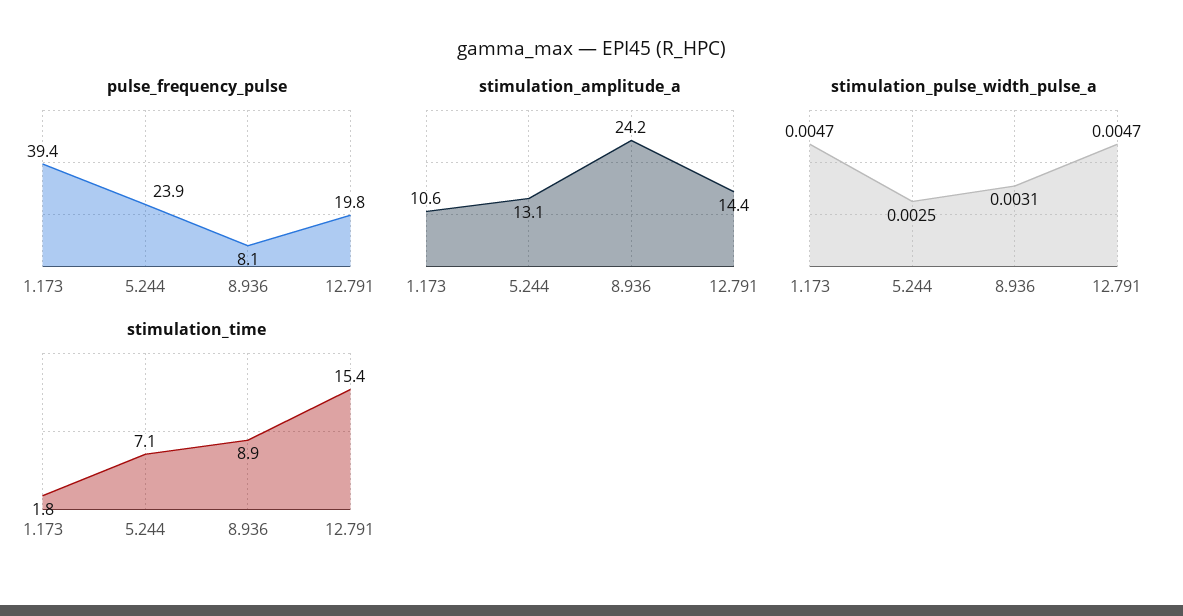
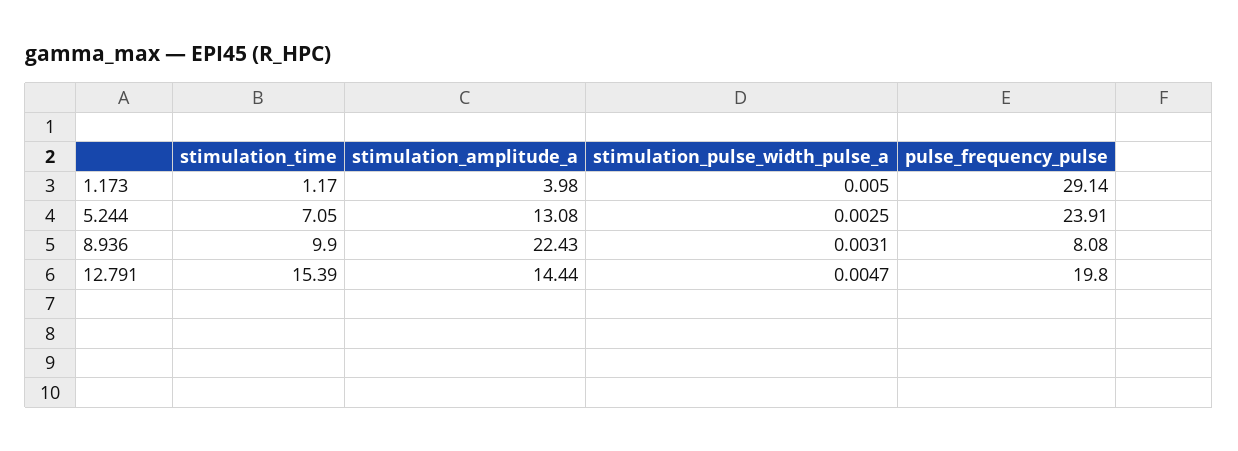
pulse_frequency_pulse, 1.173: 39.4 -> 29.14
stimulation_amplitude_a, 1.173: 10.6 -> 3.98
stimulation_amplitude_a, 8.936: 24.2 -> 22.43
stimulation_pulse_width_pulse_a, 1.173: 0.0047 -> 0.005
stimulation_time, 1.173: 1.8 -> 1.17
stimulation_time, 8.936: 8.9 -> 9.9

